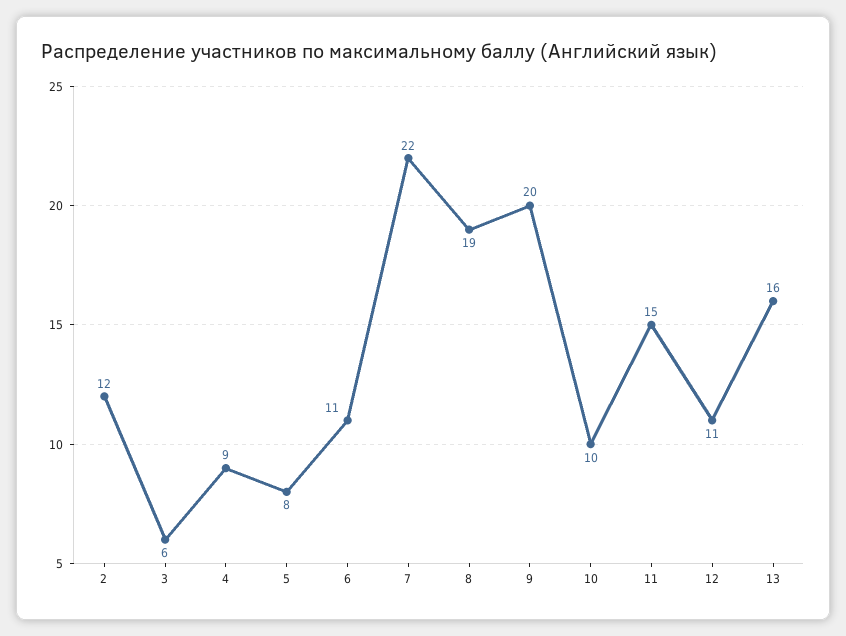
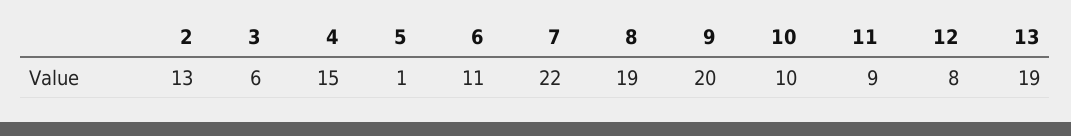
2: 12 -> 13
4: 9 -> 15
5: 8 -> 1
11: 15 -> 9
12: 11 -> 8
13: 16 -> 19

